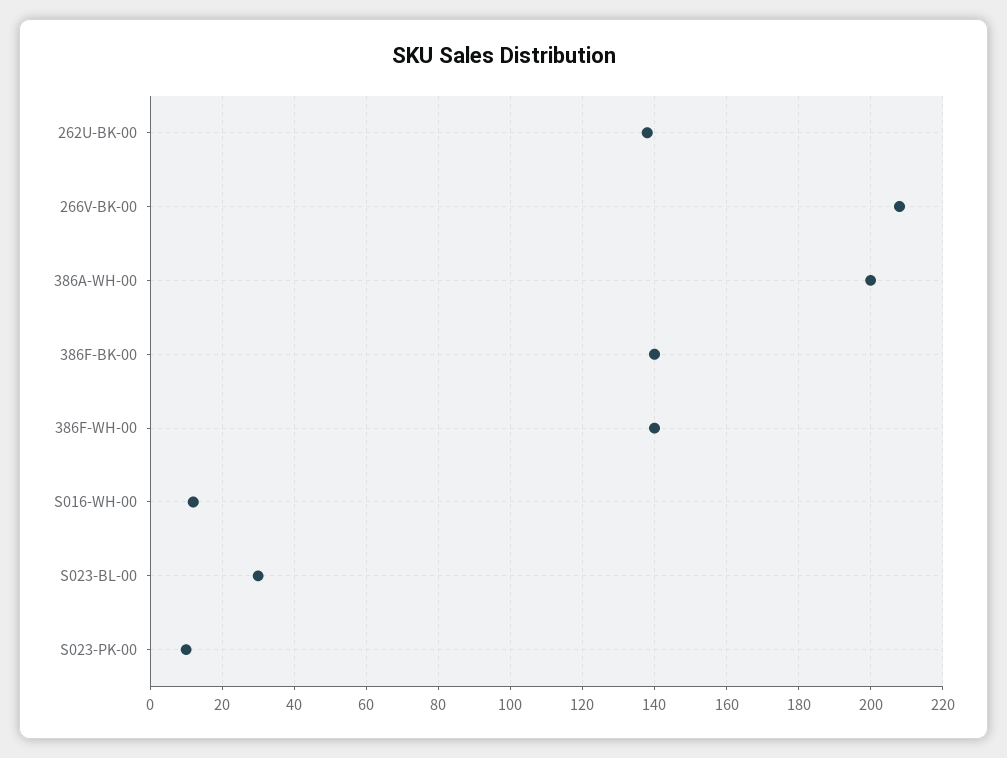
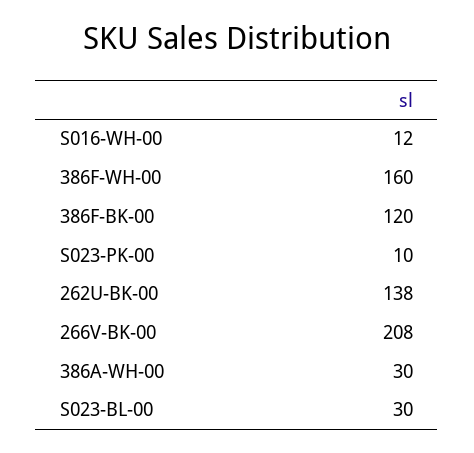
386A-WH-00: 200 -> 30
386F-BK-00: 140 -> 120
386F-WH-00: 140 -> 160

